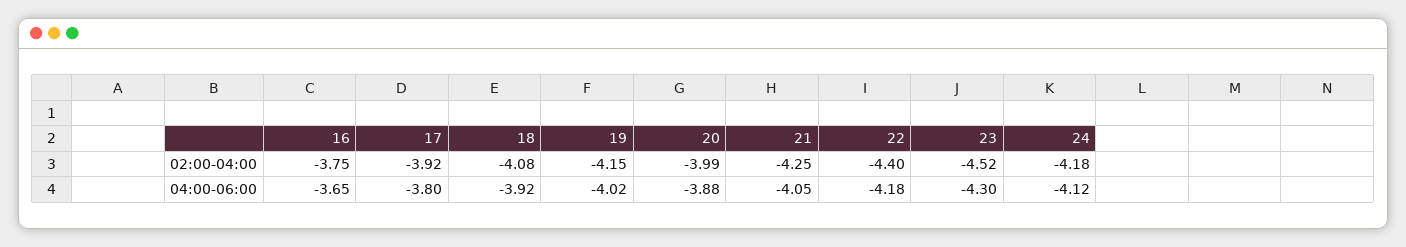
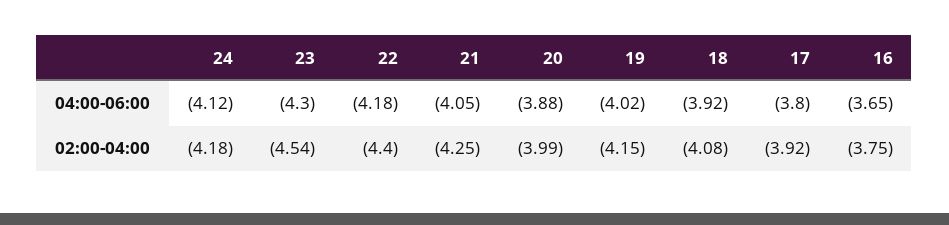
23, 02:00-04:00: -4.52 -> -4.54

